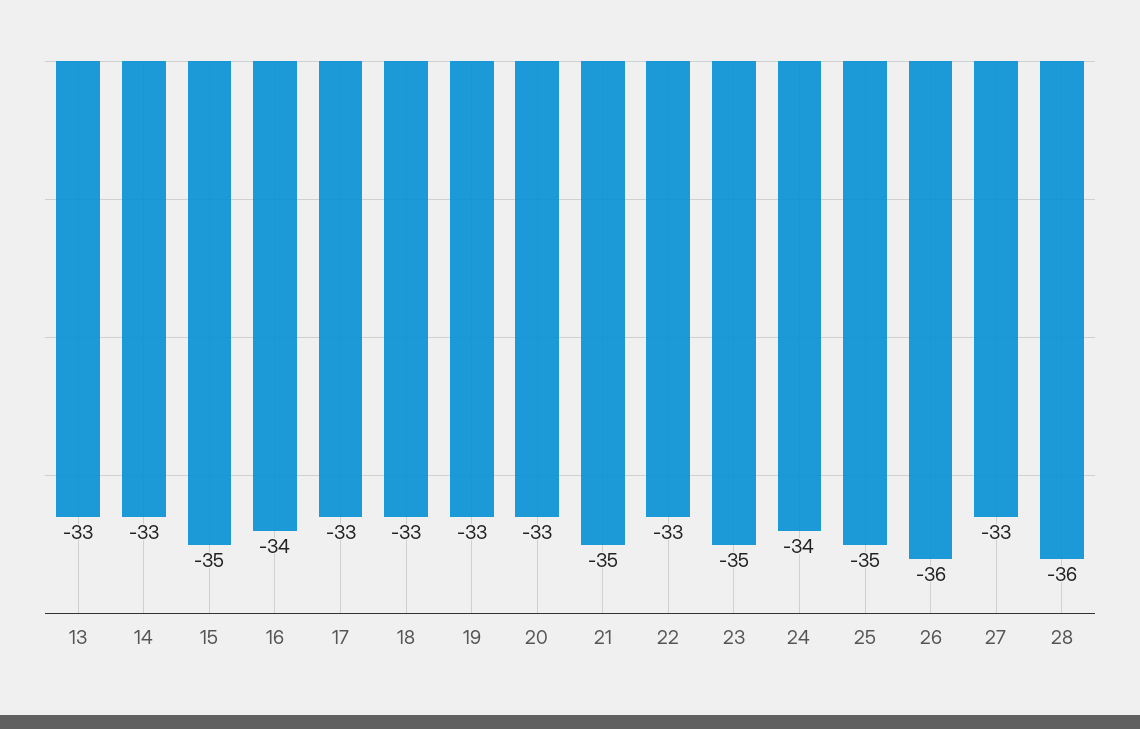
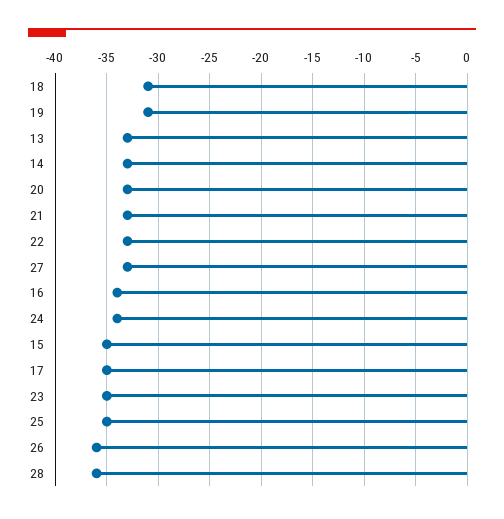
17: -33 -> -35
18: -33 -> -31
19: -33 -> -31
21: -35 -> -33

